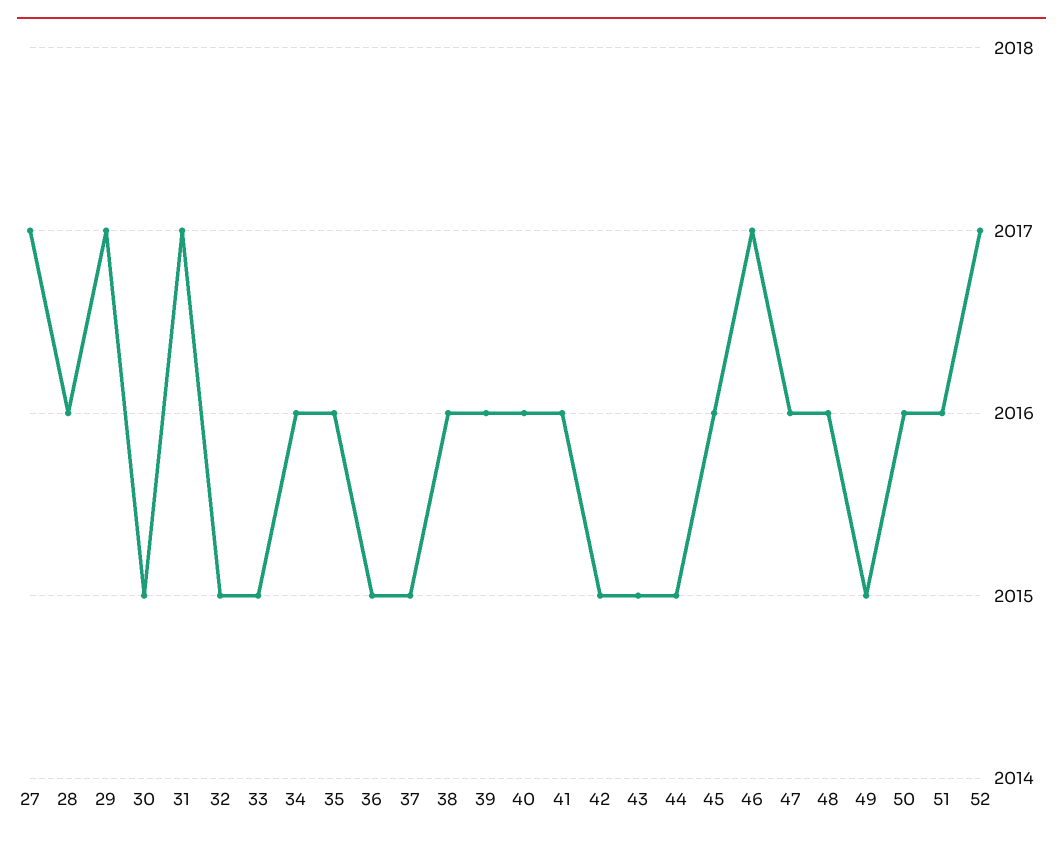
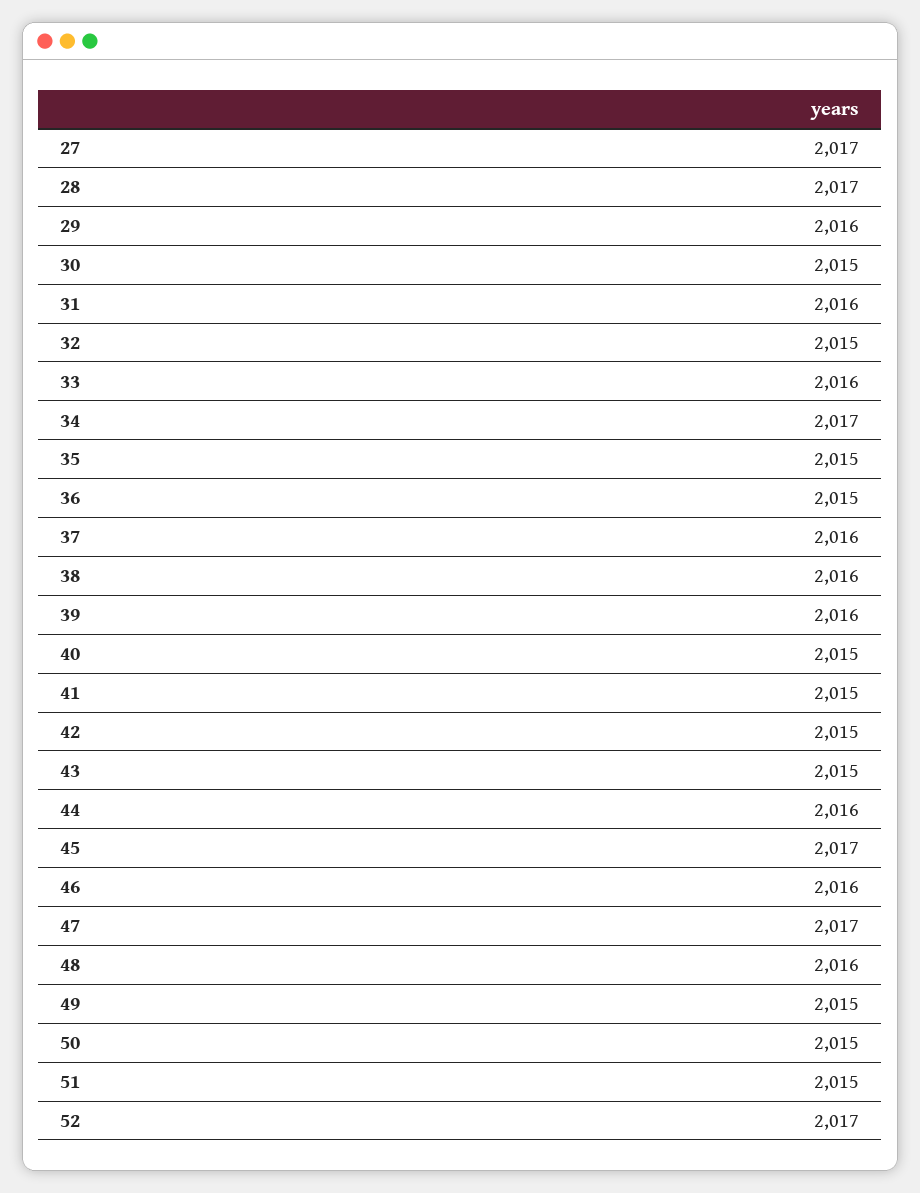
28: 2016 -> 2017
29: 2017 -> 2016
31: 2017 -> 2016
33: 2015 -> 2016
34: 2016 -> 2017
35: 2016 -> 2015
37: 2015 -> 2016
40: 2016 -> 2015
41: 2016 -> 2015
44: 2015 -> 2016
45: 2016 -> 2017
46: 2017 -> 2016
47: 2016 -> 2017
50: 2016 -> 2015
51: 2016 -> 2015

